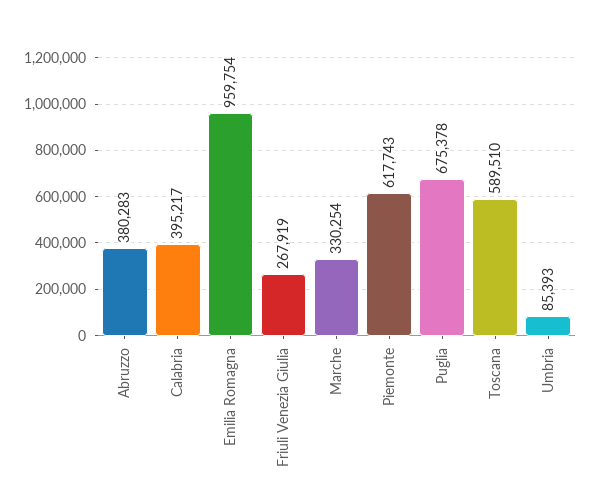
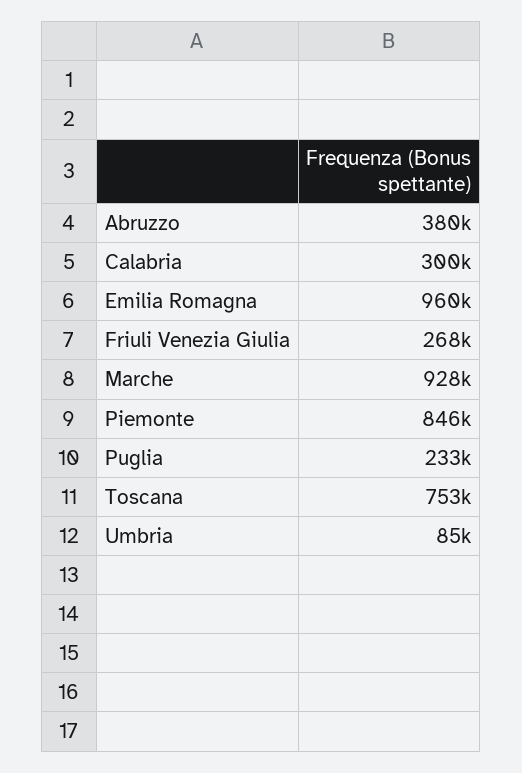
Calabria: 395217 -> 300000
Marche: 330254 -> 928000
Piemonte: 617743 -> 846000
Puglia: 675378 -> 233000
Toscana: 589510 -> 753000

